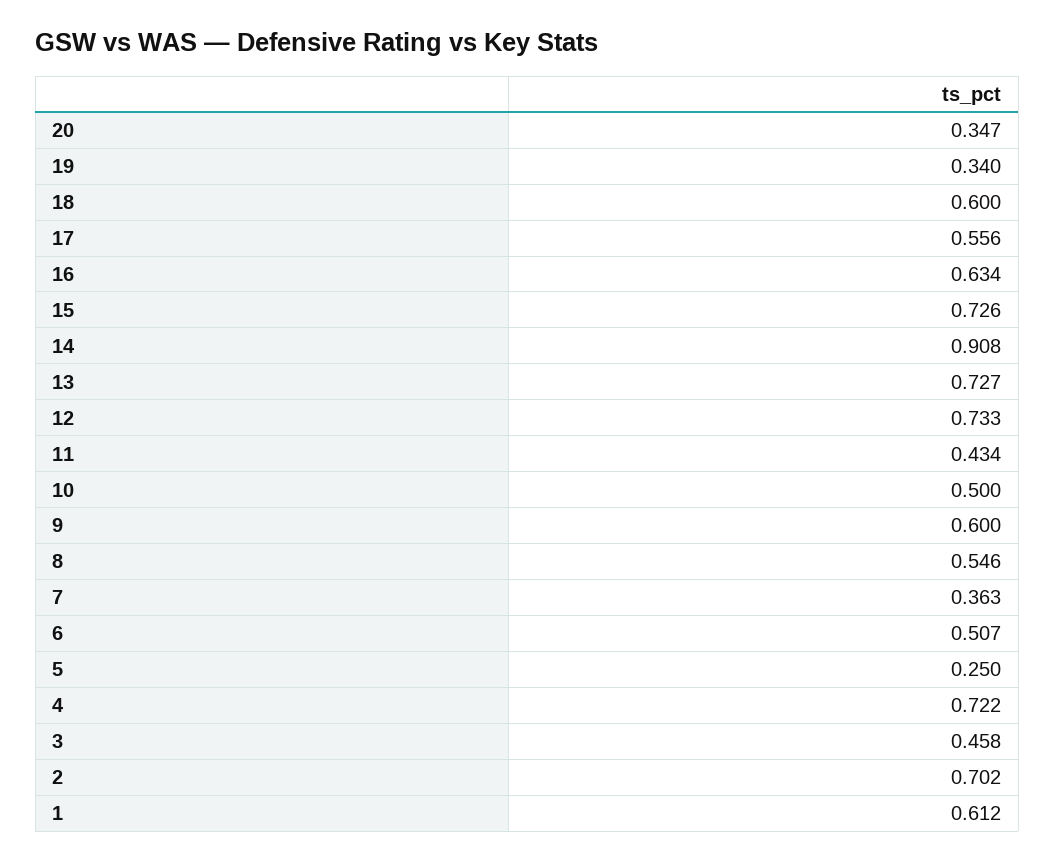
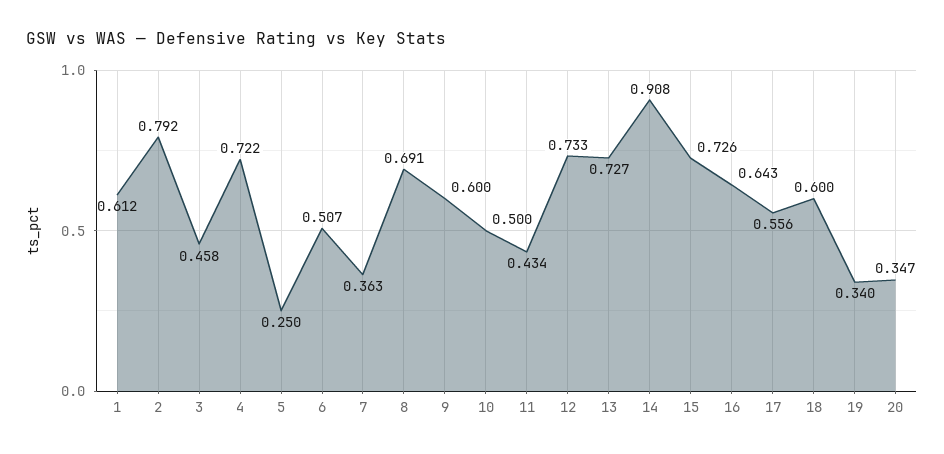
16: 0.634 -> 0.643
8: 0.546 -> 0.691
2: 0.702 -> 0.792

